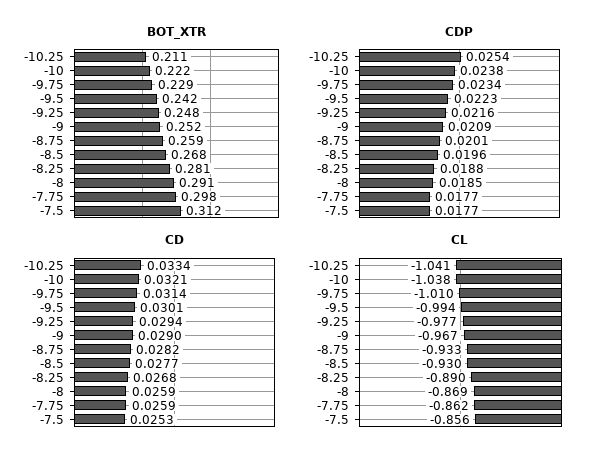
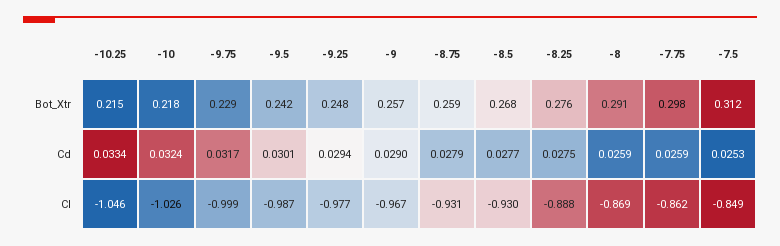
BOT_XTR, -10.25: 0.211 -> 0.215
BOT_XTR, -10: 0.222 -> 0.218
BOT_XTR, -9: 0.252 -> 0.257
BOT_XTR, -8.25: 0.281 -> 0.276
CDP, -10.25: 0.0254 -> none
CDP, -10: 0.0238 -> none
CDP, -9.75: 0.0234 -> none
CDP, -9.5: 0.0223 -> none
CDP, -9.25: 0.0216 -> none
CDP, -9: 0.0209 -> none
CDP, -8.75: 0.0201 -> none
CDP, -8.5: 0.0196 -> none
CDP, -8.25: 0.0188 -> none
CDP, -8: 0.0185 -> none
CDP, -7.75: 0.0177 -> none
CDP, -7.5: 0.0177 -> none
CD, -10: 0.0321 -> 0.0324
CD, -9.75: 0.0314 -> 0.0317
CD, -8.75: 0.0282 -> 0.0279
CD, -8.25: 0.0268 -> 0.0275
CL, -10.25: -1.041 -> -1.046
CL, -10: -1.038 -> -1.026
CL, -9.75: -1.01 -> -0.999
CL, -9.5: -0.994 -> -0.987
CL, -8.75: -0.933 -> -0.931
CL, -8.25: -0.89 -> -0.888
CL, -7.5: -0.856 -> -0.849

